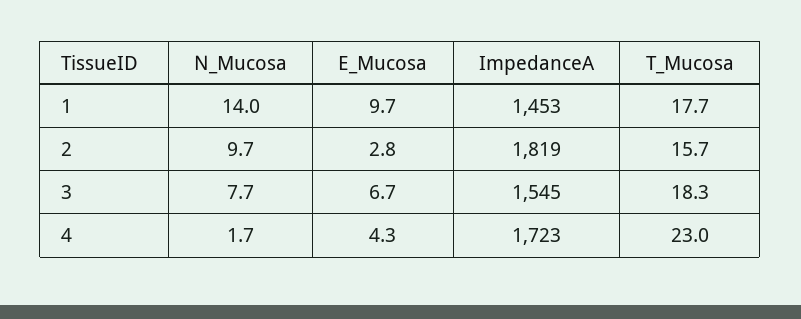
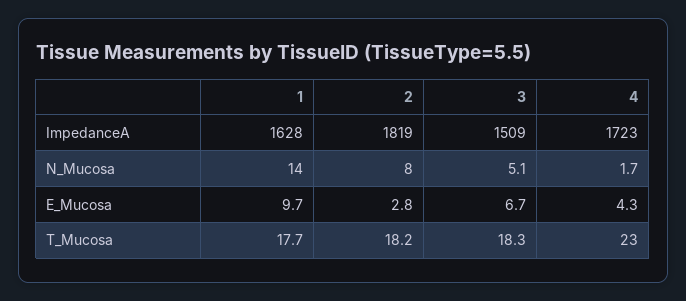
ImpedanceA, 1: 1453 -> 1628
N_Mucosa, 2: 9.7 -> 8
T_Mucosa, 2: 15.7 -> 18.2
N_Mucosa, 3: 7.7 -> 5.1
ImpedanceA, 3: 1545 -> 1509

